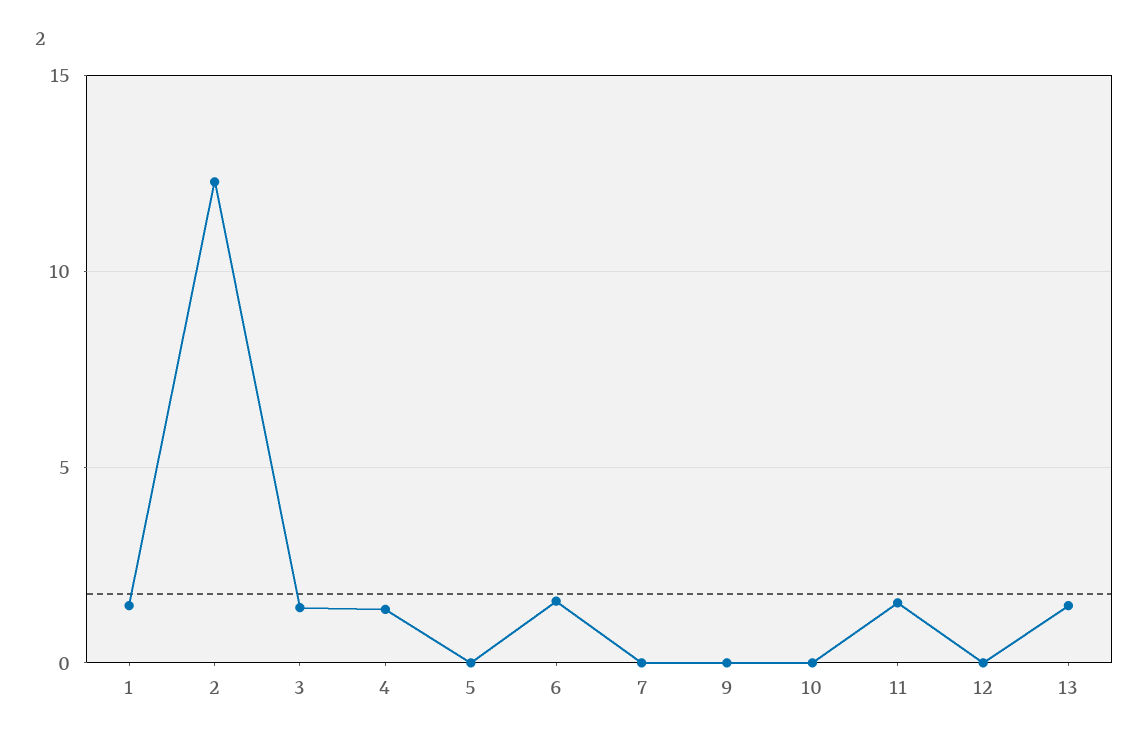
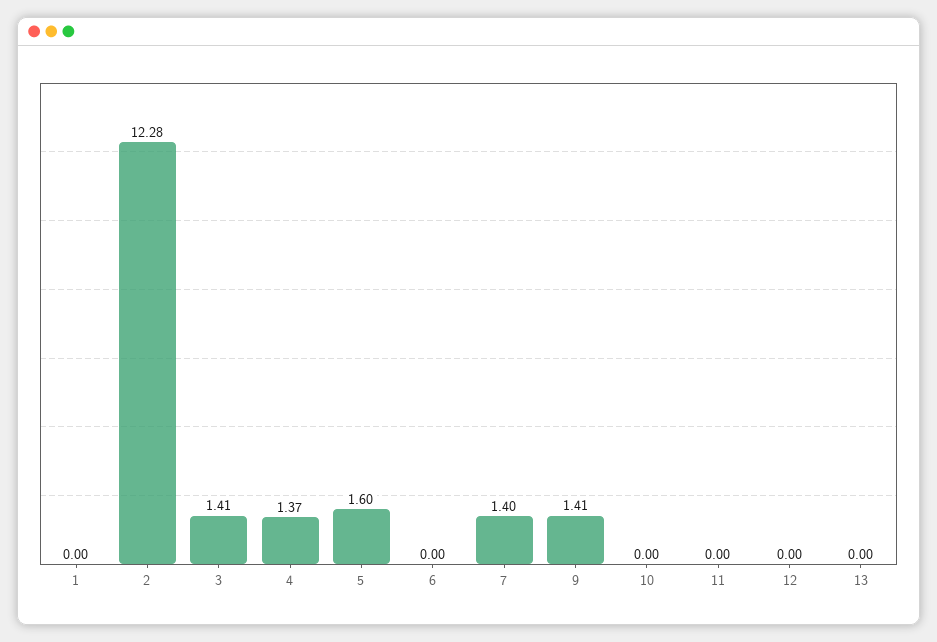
1: 1.5 -> 0
5: 0 -> 1.6
6: 1.5 -> 0
7: 0 -> 1.4
9: 0 -> 1.41
11: 1.5 -> 0
13: 1.5 -> 0

